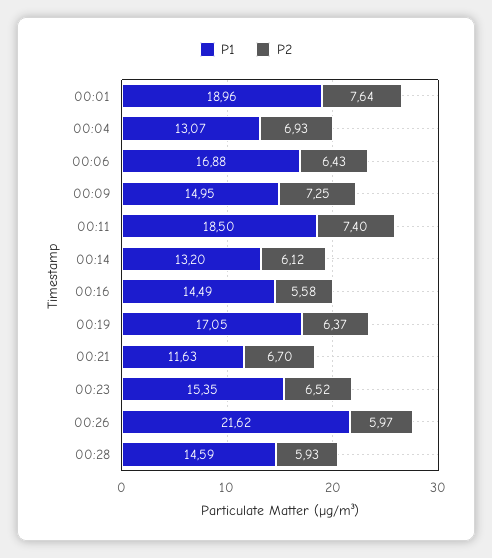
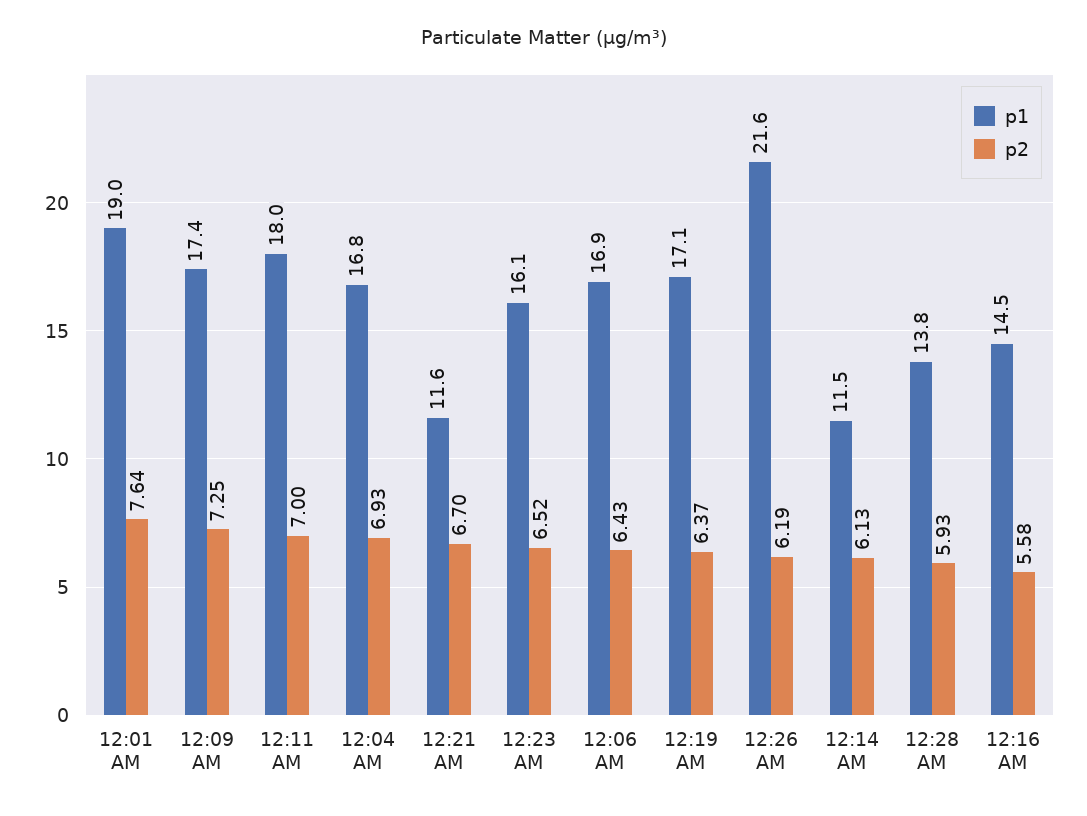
P1, 00:04: 13.07 -> 16.8
P1, 00:09: 14.95 -> 17.4
P1, 00:11: 18.5 -> 18
P2, 00:11: 7.4 -> 7
P1, 00:14: 13.2 -> 11.5
P2, 00:14: 6.12 -> 6.13
P1, 00:23: 15.35 -> 16.1
P2, 00:26: 5.97 -> 6.19
P1, 00:28: 14.59 -> 13.8

